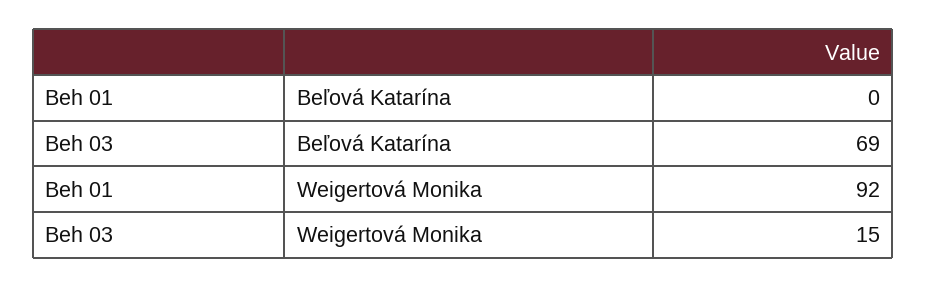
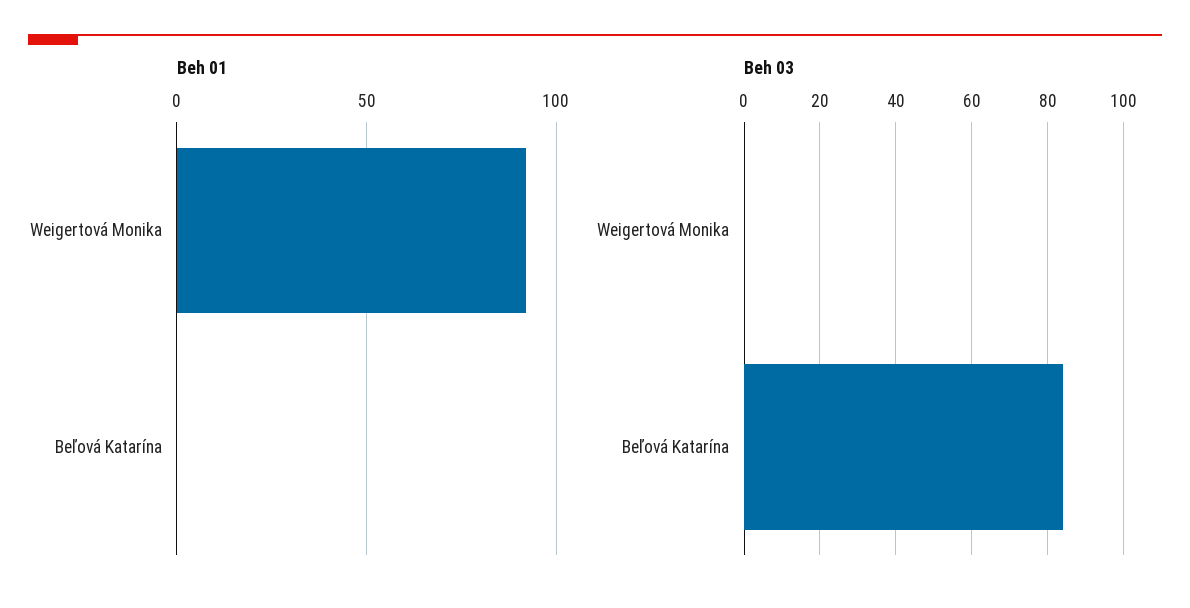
Beh 03, Beľová Katarína: 69 -> 85
Beh 03, Weigertová Monika: 15 -> 0

